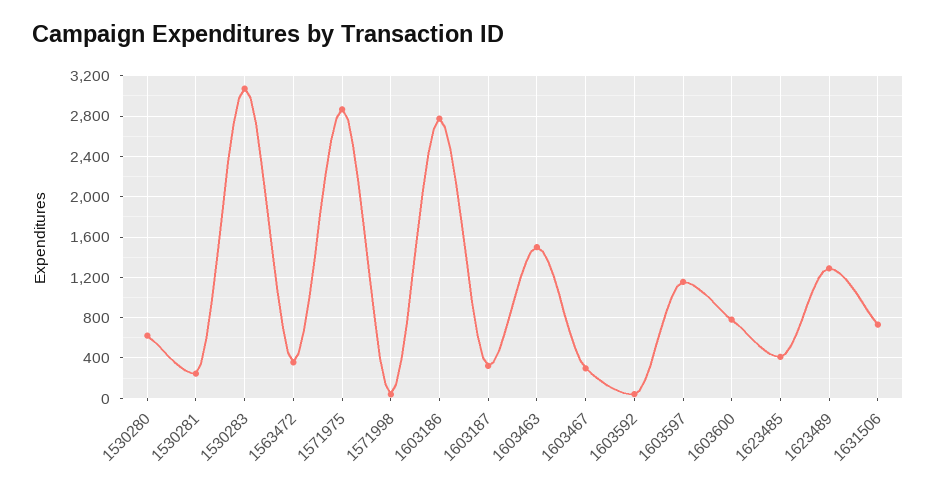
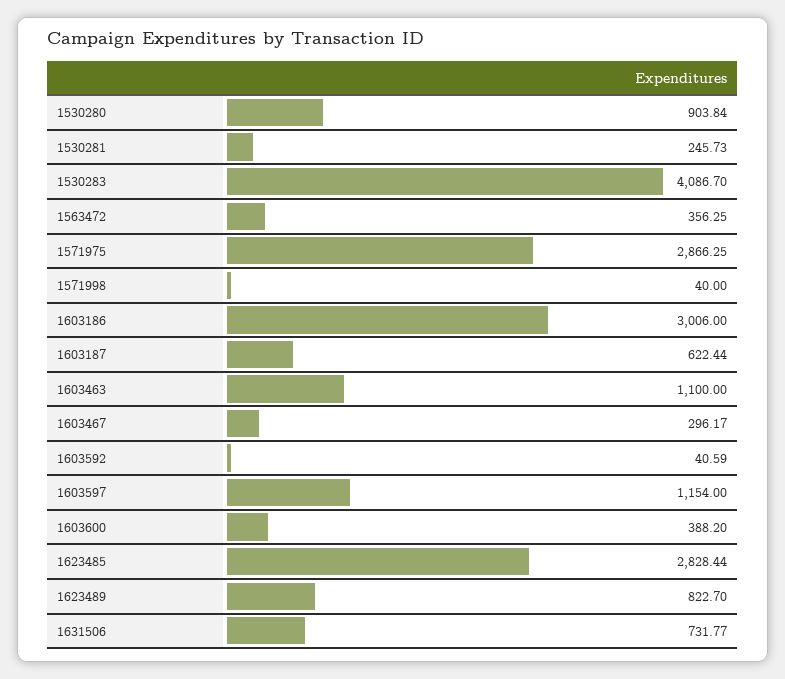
1530280: 600 -> 903.84
1530283: 3100 -> 4086.7
1603186: 2800 -> 3006
1603187: 300 -> 622.44
1603463: 1500 -> 1100
1603600: 800 -> 388.2
1623485: 400 -> 2828.44
1623489: 1300 -> 822.7

